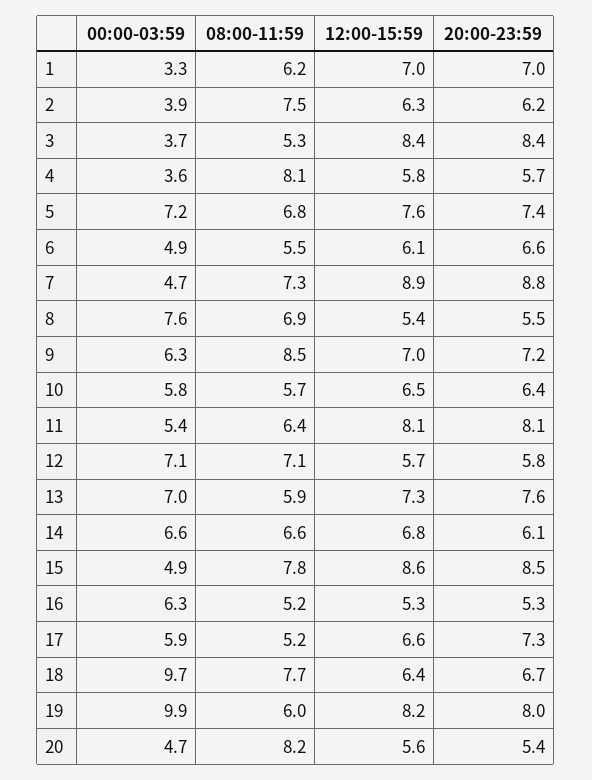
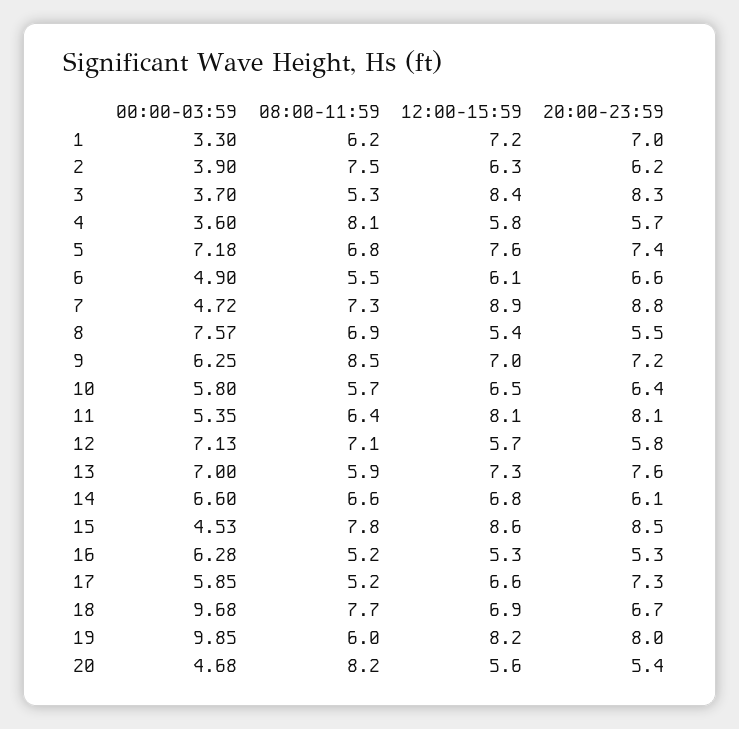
12:00-15:59, 1: 7 -> 7.2
20:00-23:59, 3: 8.4 -> 8.3
00:00-03:59, 15: 4.9 -> 4.53
12:00-15:59, 18: 6.4 -> 6.9

